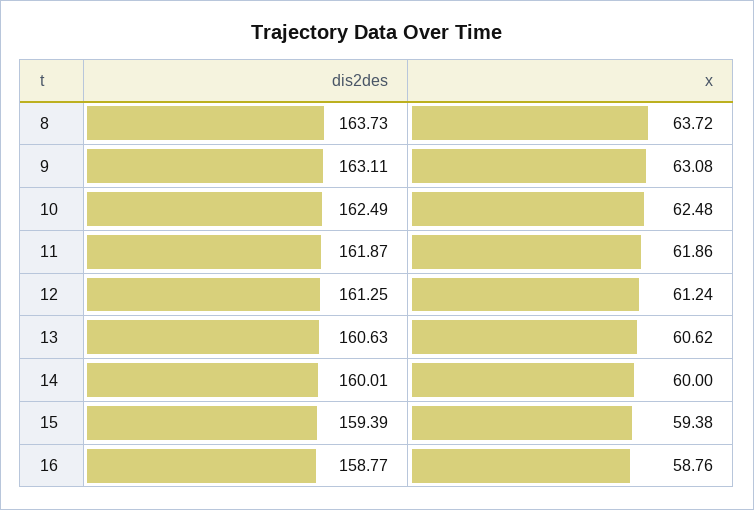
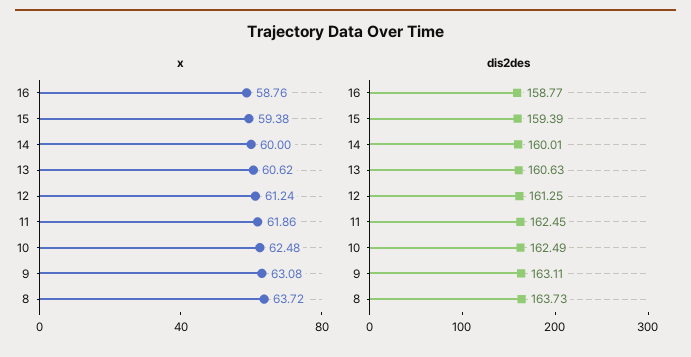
dis2des, 11: 161.87 -> 162.45

